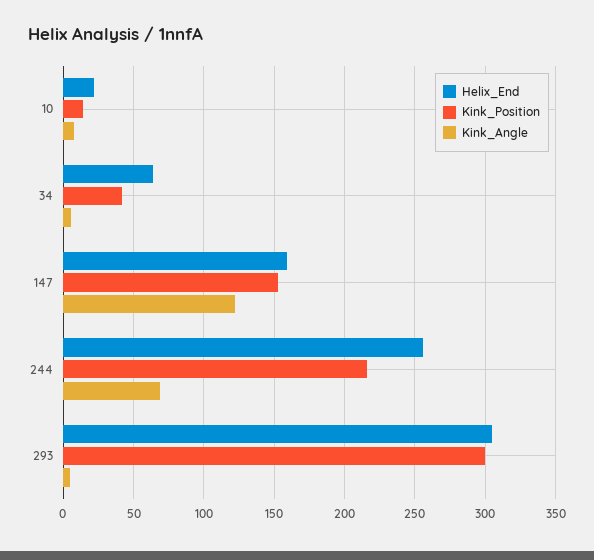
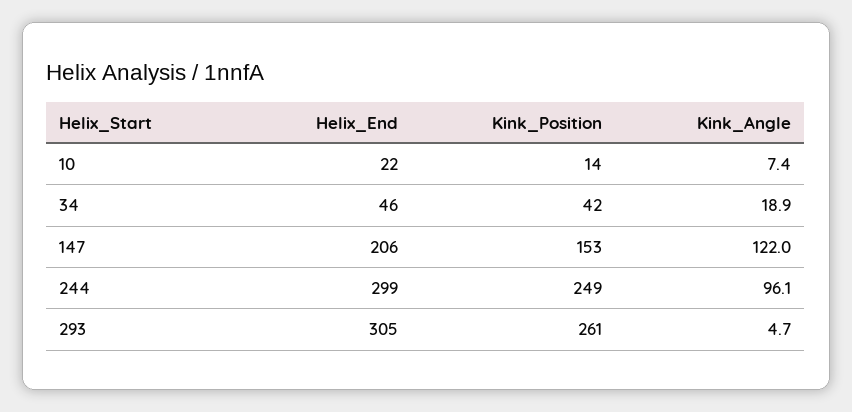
Helix_End, 34: 65 -> 46
Kink_Angle, 34: 5 -> 18.9
Helix_End, 147: 160 -> 206
Helix_End, 244: 255 -> 299
Kink_Position, 244: 215 -> 249
Kink_Angle, 244: 70 -> 96.1
Kink_Position, 293: 300 -> 261

